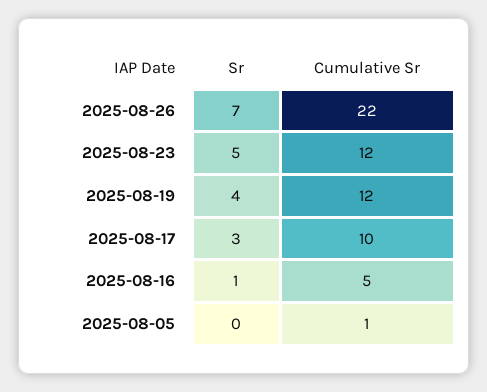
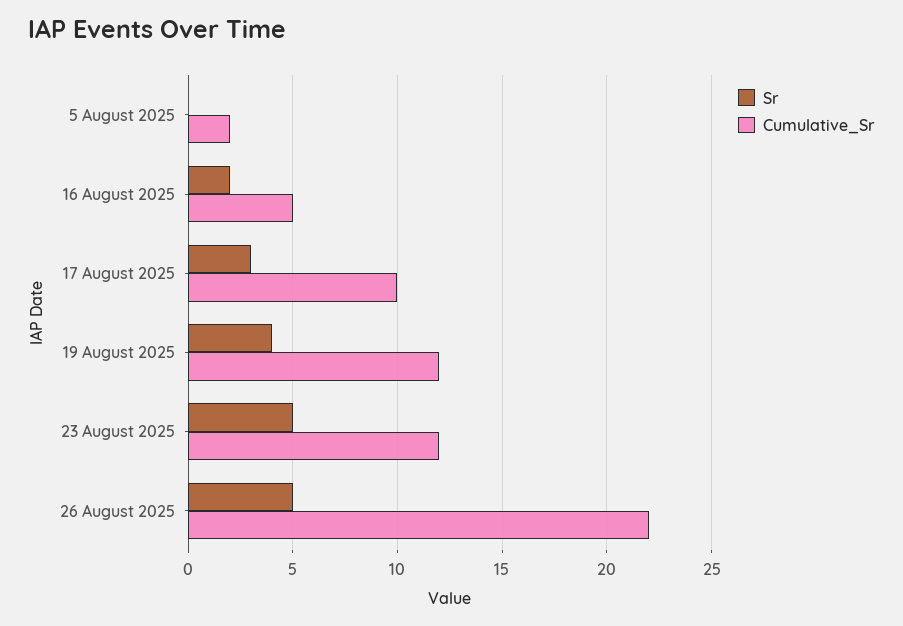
Sr, 2025-08-26: 7 -> 5
Sr, 2025-08-16: 1 -> 2
Cumulative Sr, 2025-08-05: 1 -> 2

